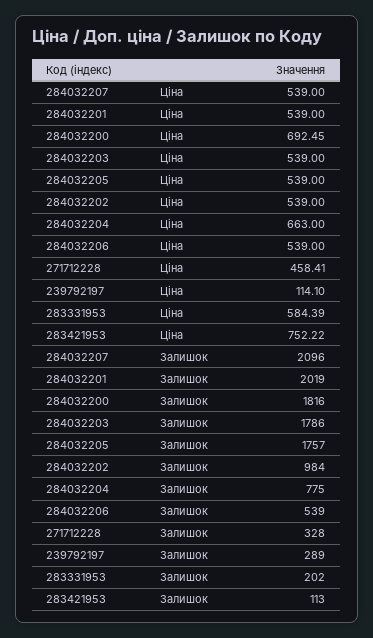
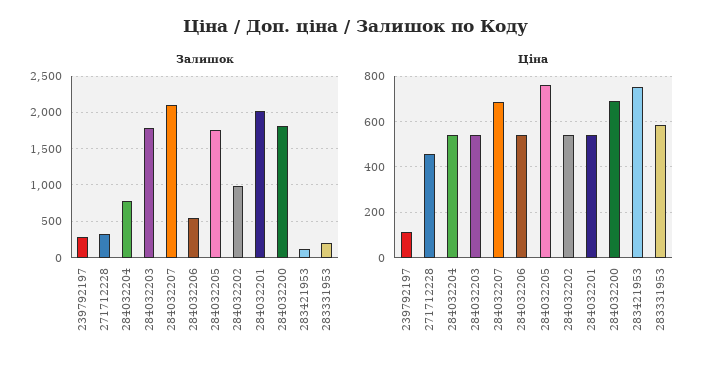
Ціна, 284032207: 539 -> 700
Ціна, 284032205: 539 -> 750
Ціна, 284032204: 663 -> 550

